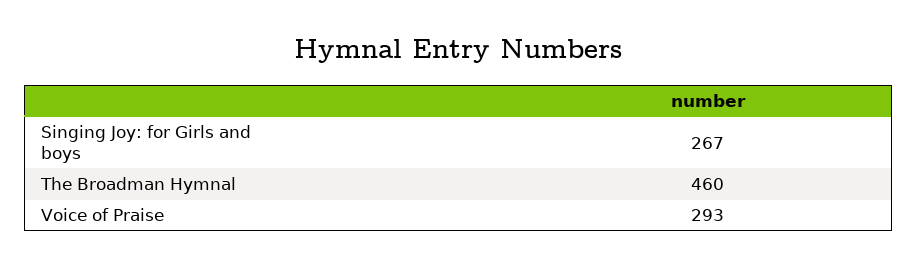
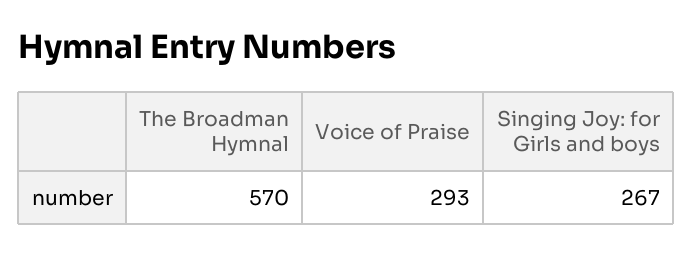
The Broadman Hymnal: 460 -> 570

